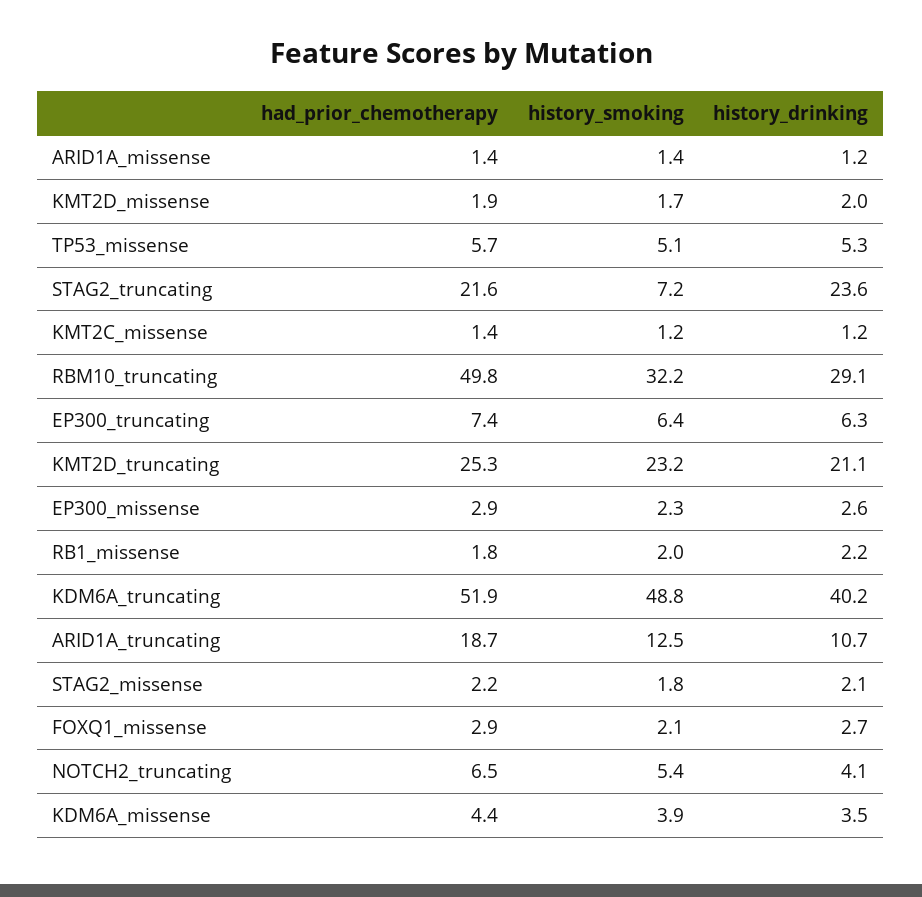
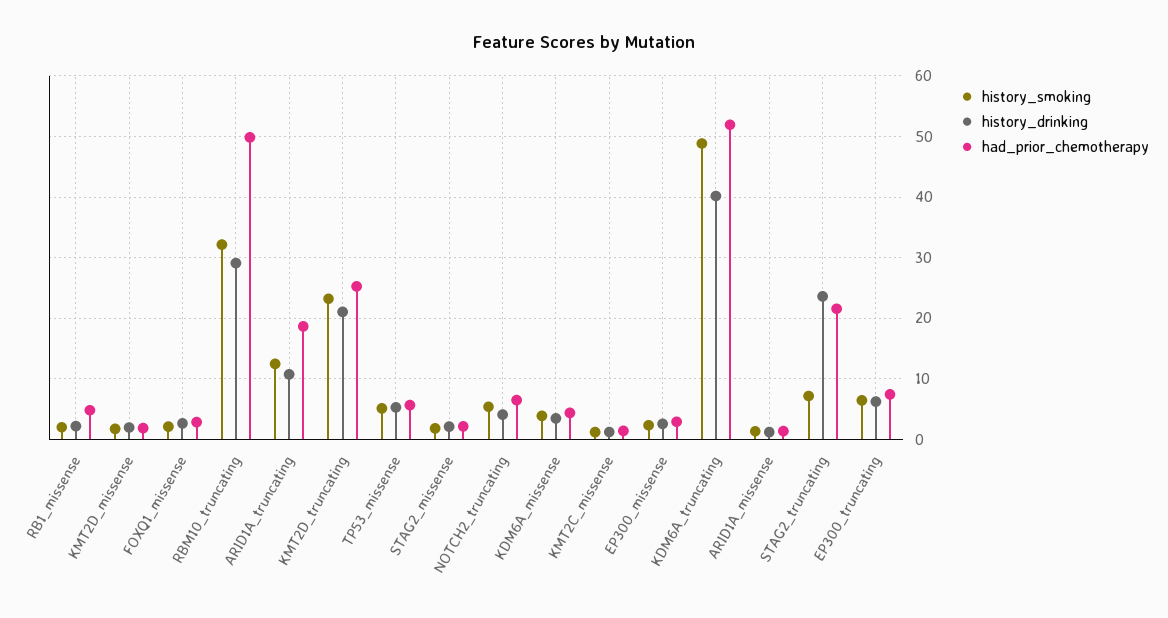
had_prior_chemotherapy, RB1_missense: 1.8 -> 5

